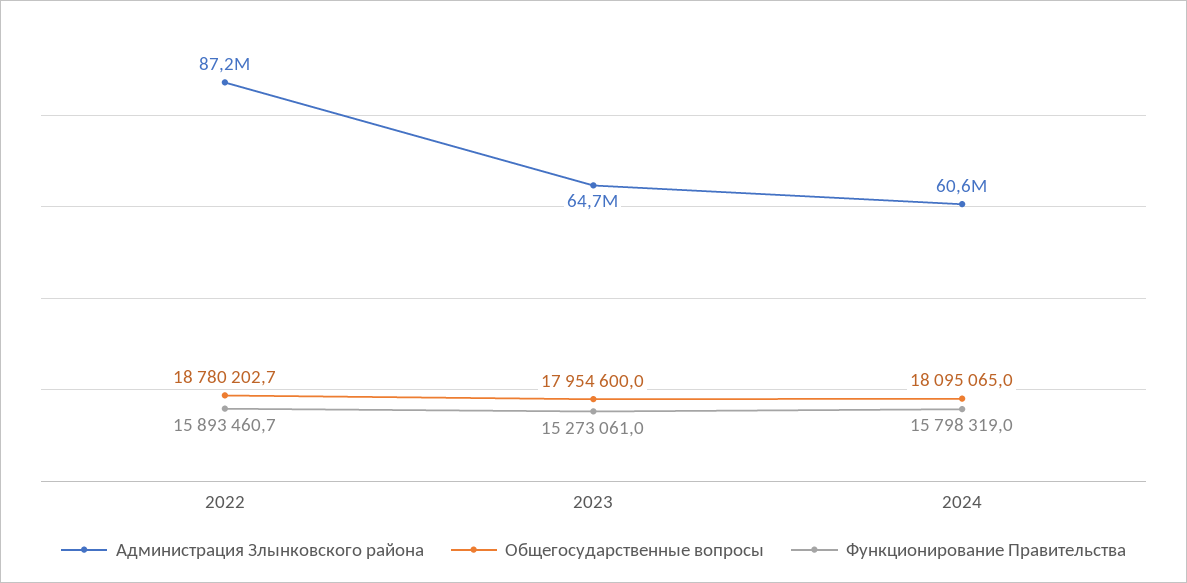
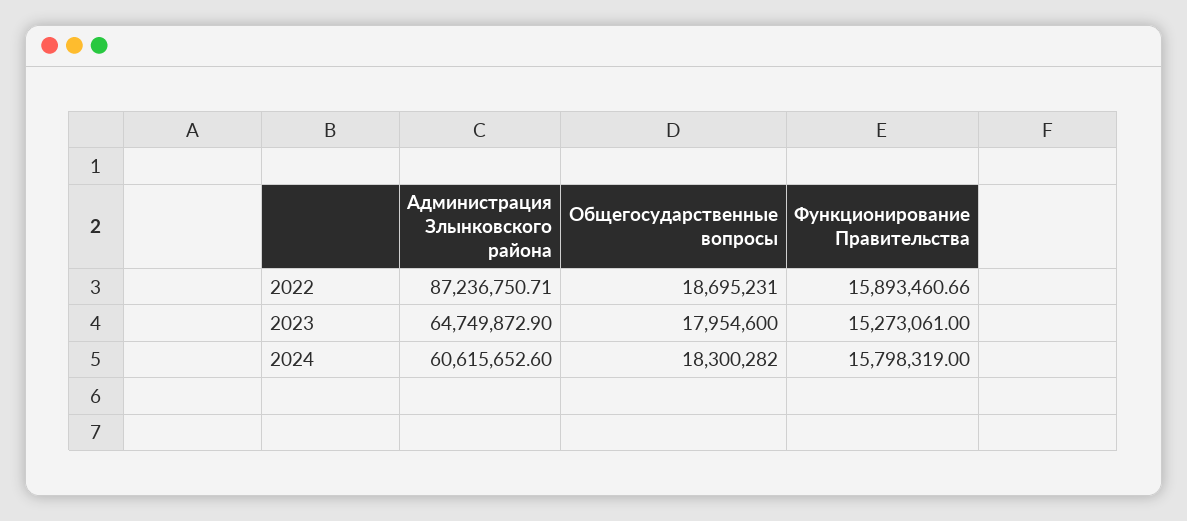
Общегосударственные вопросы, 2022: 18780202.7 -> 18695231
Общегосударственные вопросы, 2024: 18095065 -> 18300282

